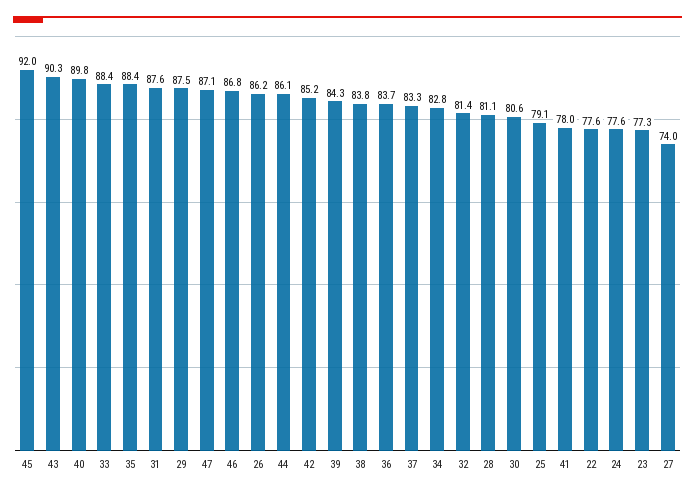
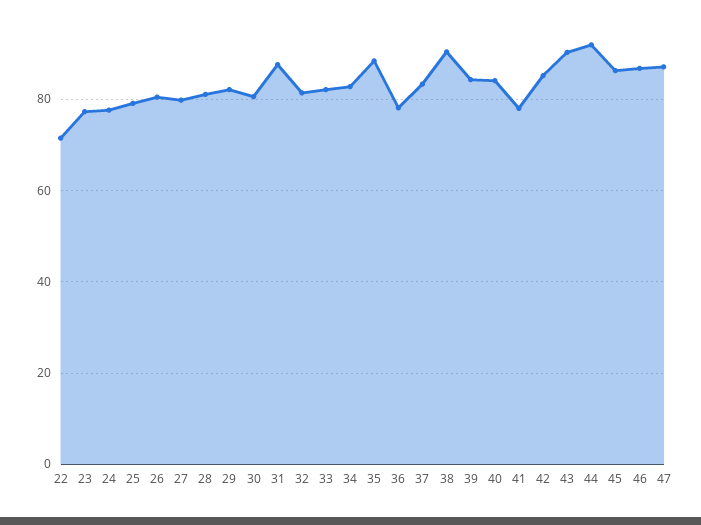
45: 92 -> 86
40: 89.8 -> 84
33: 88.4 -> 82
29: 87.5 -> 82
26: 86.2 -> 80
44: 86.1 -> 92
38: 83.8 -> 90
36: 83.7 -> 78
22: 77.6 -> 72
27: 74 -> 80

